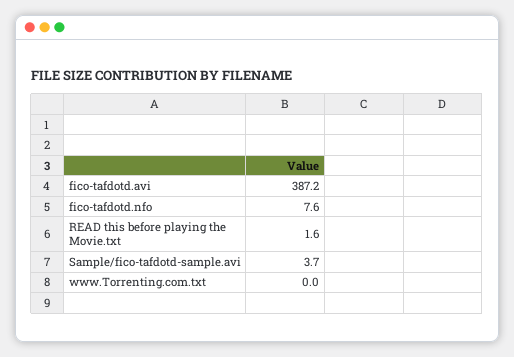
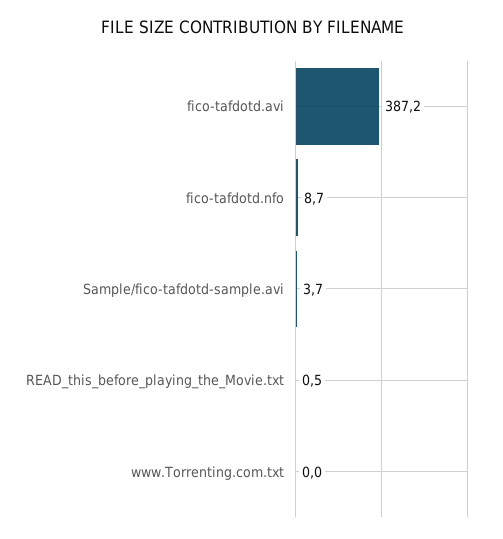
fico-tafdotd.nfo: 7.6 -> 8.7
READ this before playing the Movie.txt: 1.6 -> 0.5

